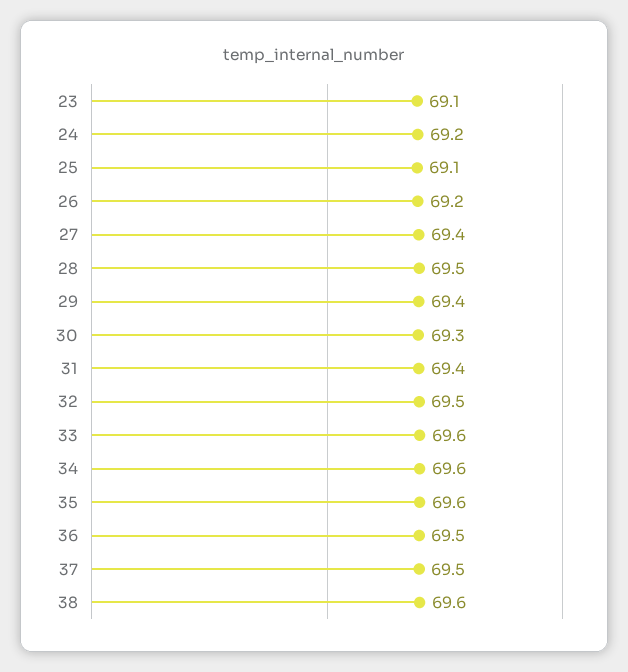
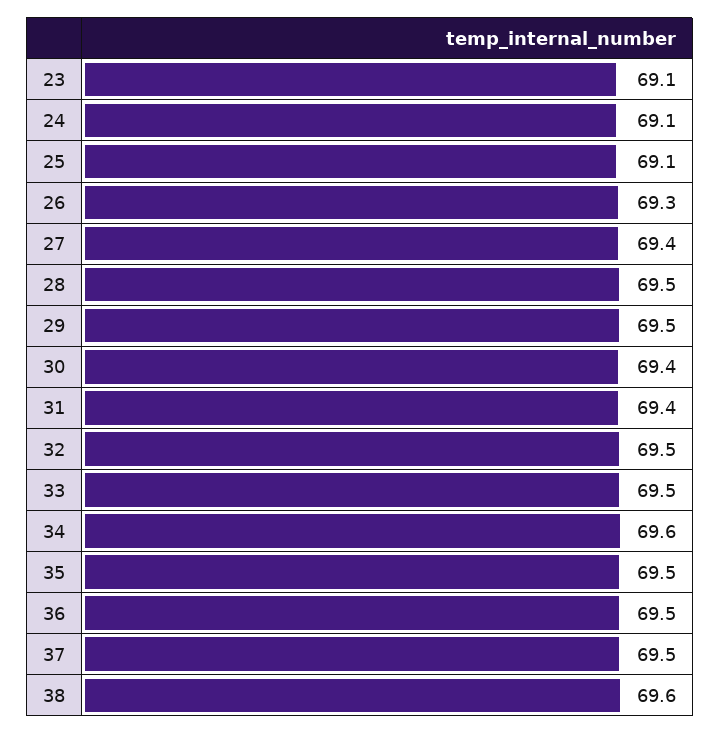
24: 69.2 -> 69.1
26: 69.2 -> 69.3
29: 69.4 -> 69.5
30: 69.3 -> 69.4
33: 69.6 -> 69.5
35: 69.6 -> 69.5

